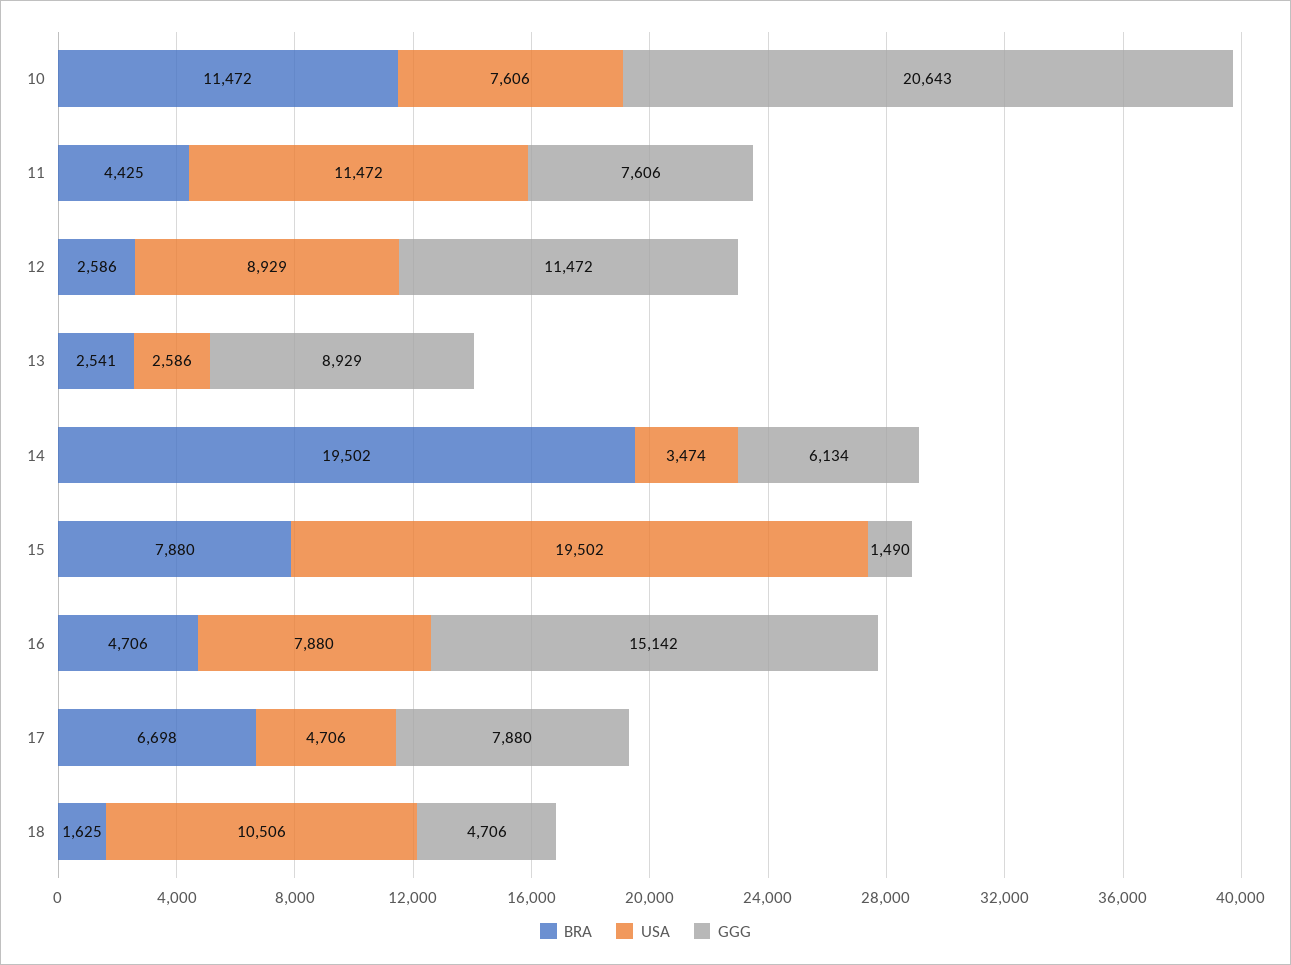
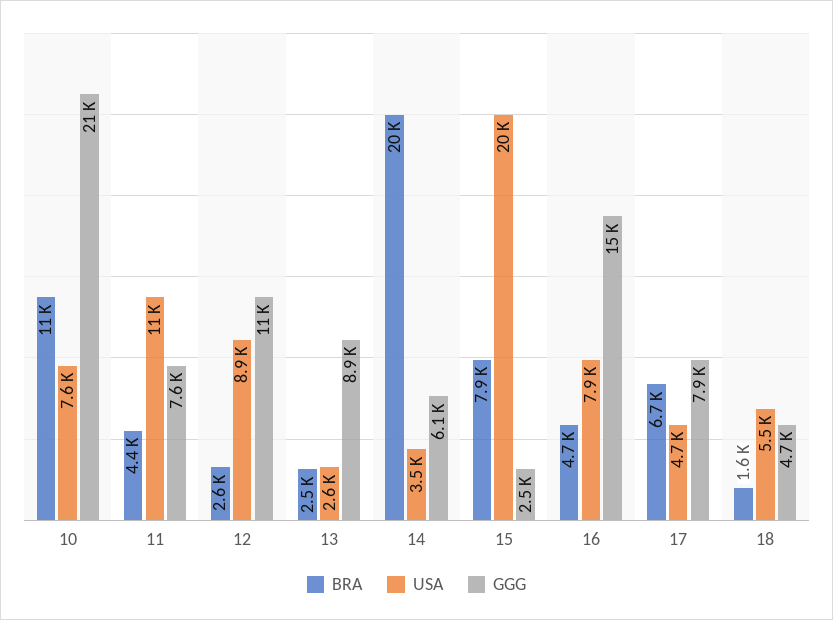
GGG, 15: 1490 -> 2500
USA, 18: 10506 -> 5500

